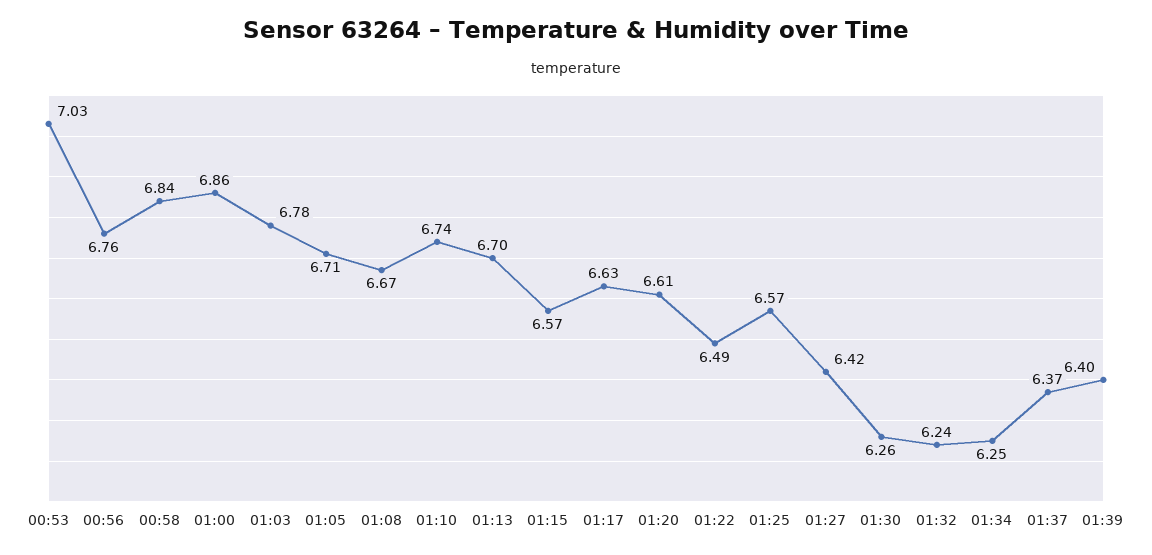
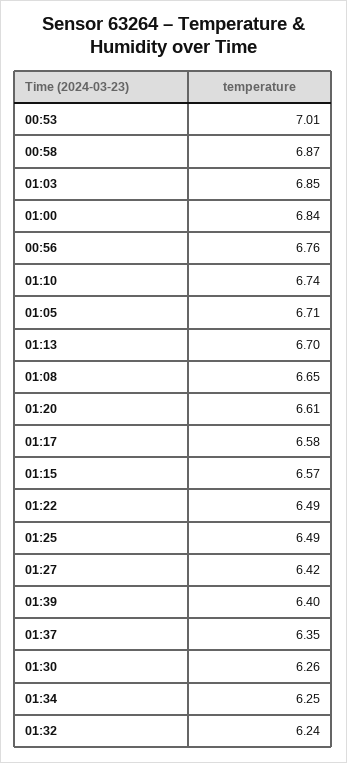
00:53: 7.03 -> 7.01
00:58: 6.84 -> 6.87
01:00: 6.86 -> 6.84
01:03: 6.78 -> 6.85
01:08: 6.67 -> 6.65
01:17: 6.63 -> 6.58
01:25: 6.57 -> 6.49
01:37: 6.37 -> 6.35

